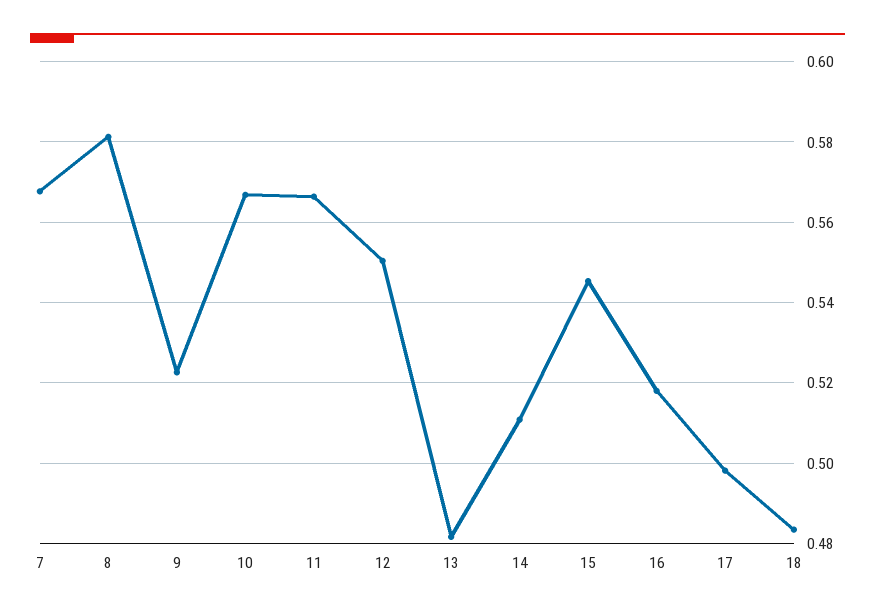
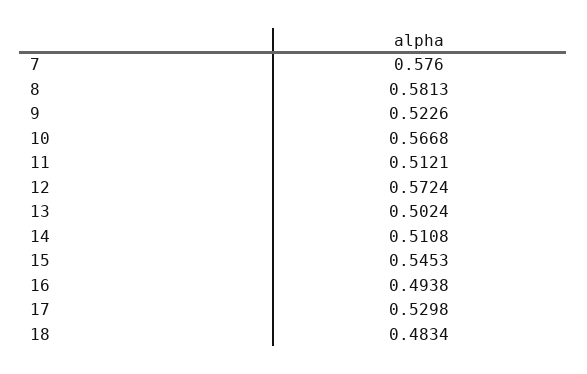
7: 0.568 -> 0.576
11: 0.566 -> 0.5121
12: 0.55 -> 0.5724
13: 0.482 -> 0.5024
16: 0.518 -> 0.4938
17: 0.498 -> 0.5298

